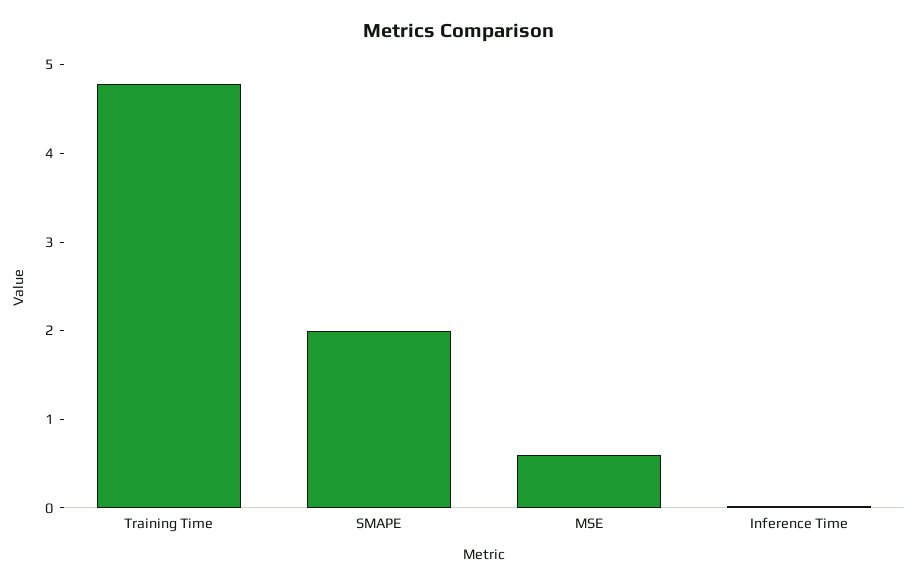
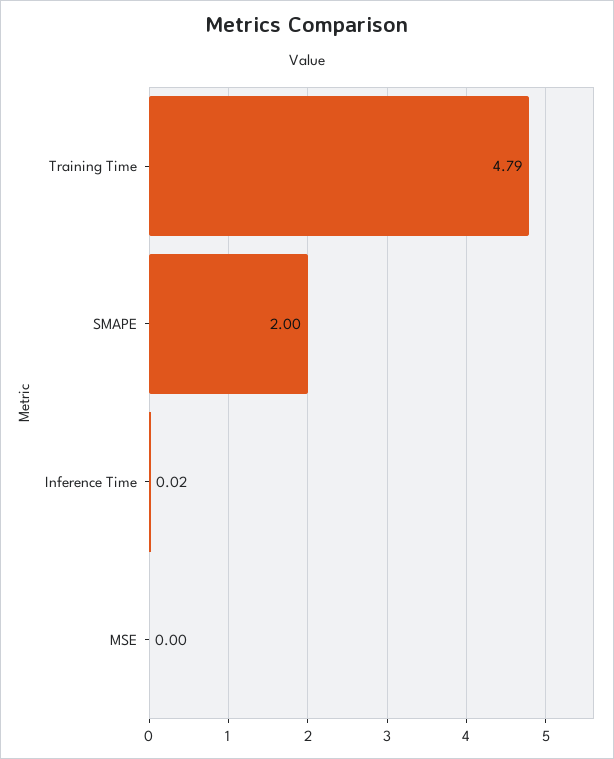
MSE: 0.6 -> 0

